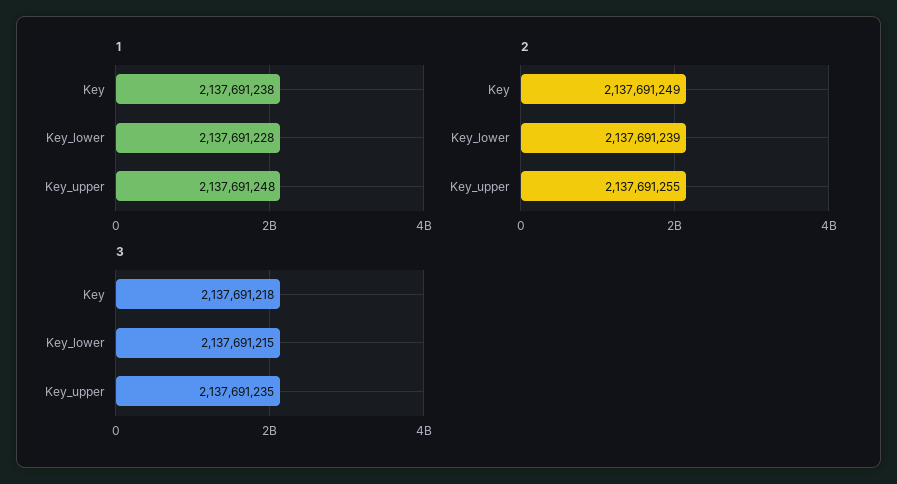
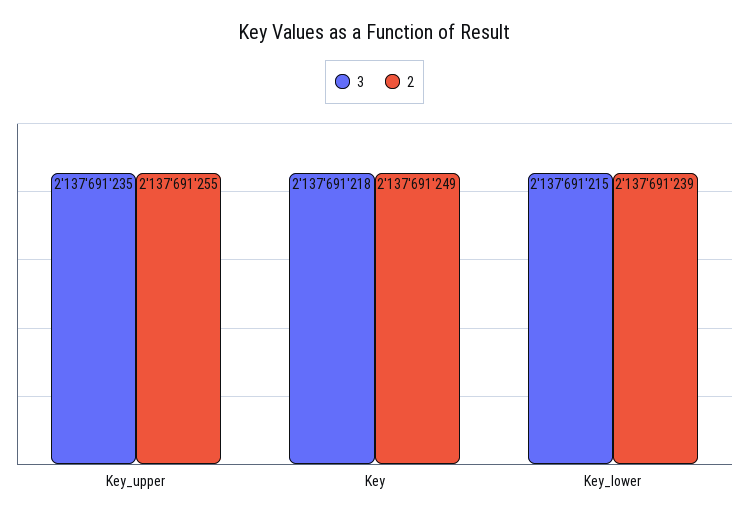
1, Key: 2137691238 -> none
1, Key_lower: 2137691228 -> none
1, Key_upper: 2137691248 -> none

